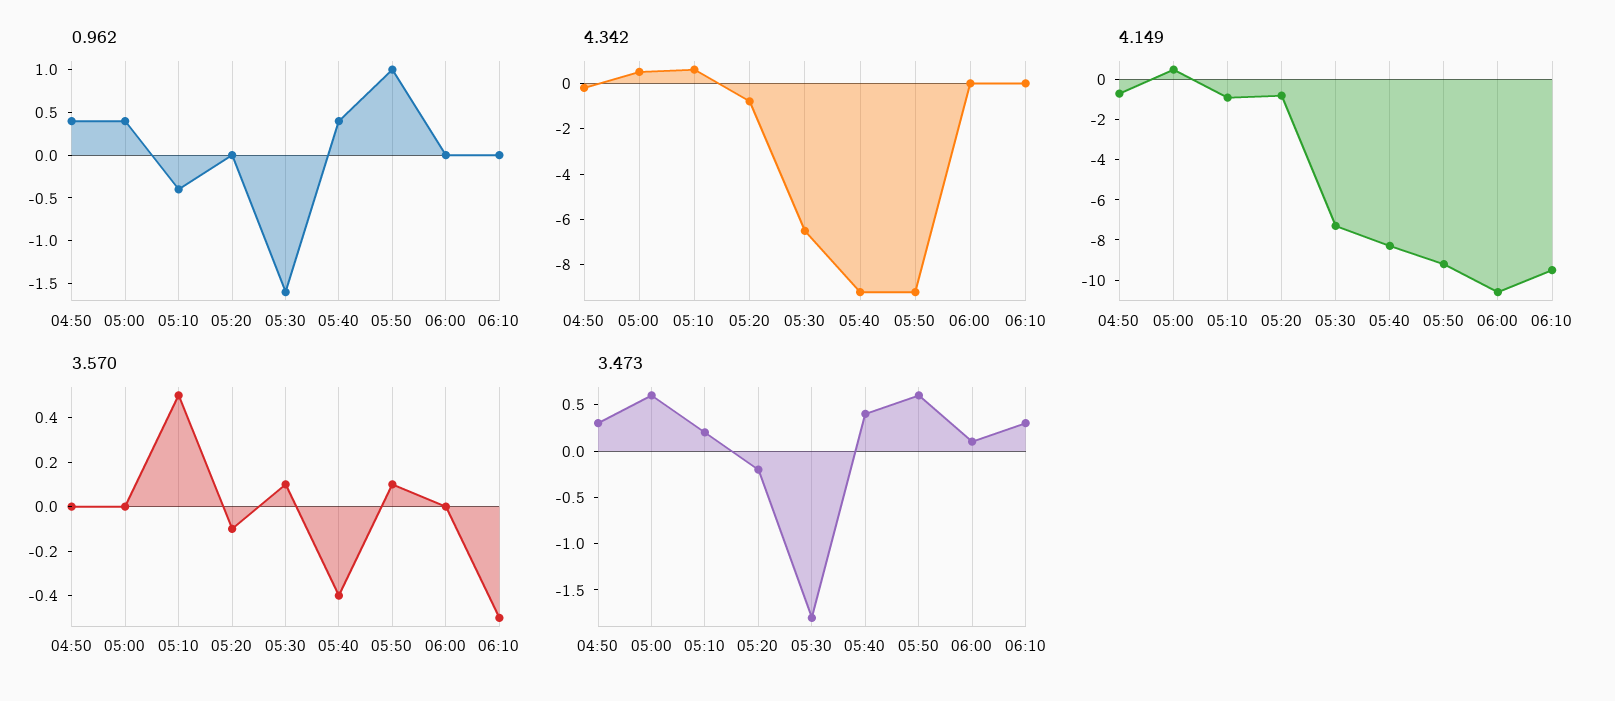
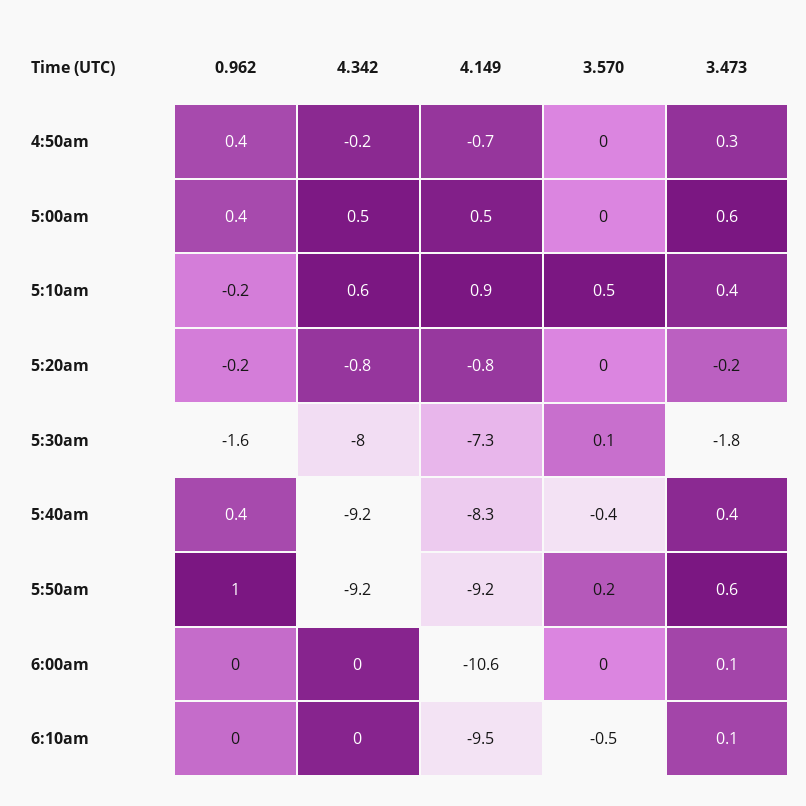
0.962, 05:10: -0.4 -> -0.2
0.962, 05:20: 0 -> -0.2
4.342, 05:30: -6.5 -> -8
4.149, 05:10: -1 -> 0.9
3.570, 05:20: -0.1 -> 0
3.570, 05:50: 0.1 -> 0.2
3.473, 05:10: 0.2 -> 0.4
3.473, 06:10: 0.3 -> 0.1

